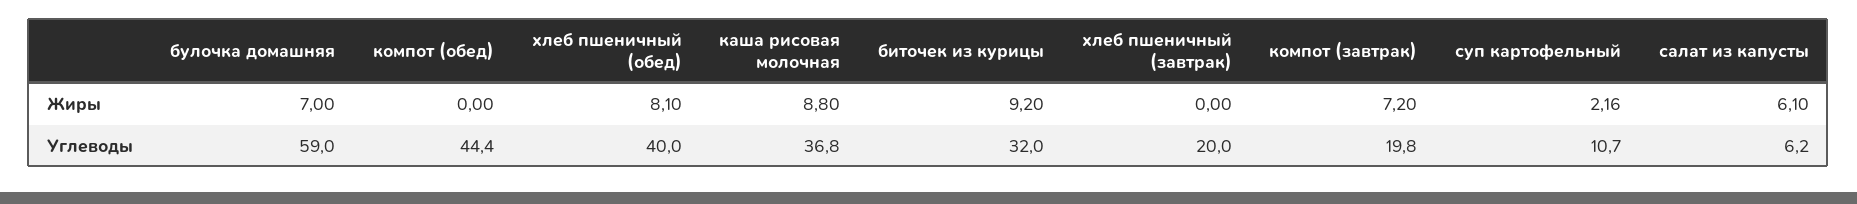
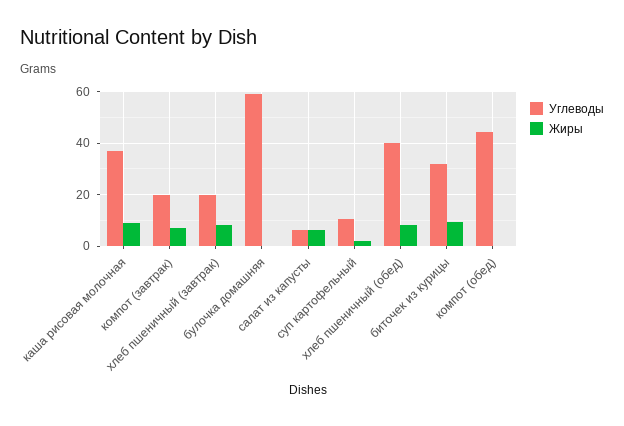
Жиры, булочка домашняя: 7 -> 0
Жиры, хлеб пшеничный (завтрак): 0 -> 7.5

